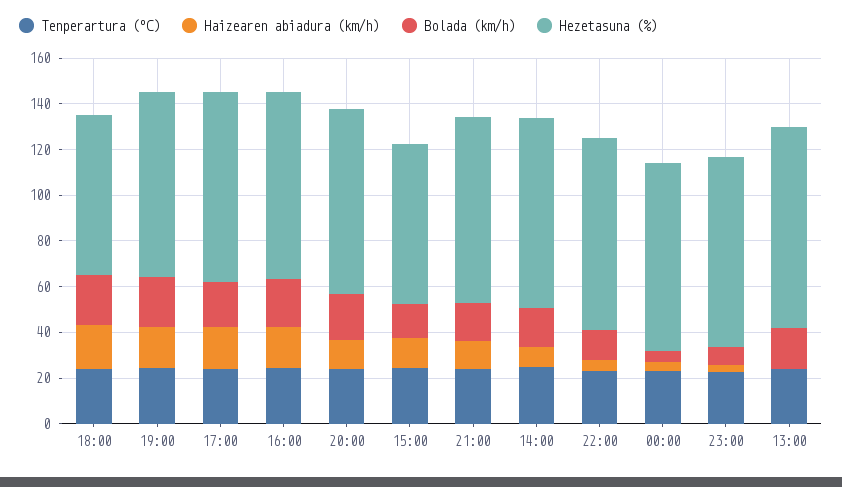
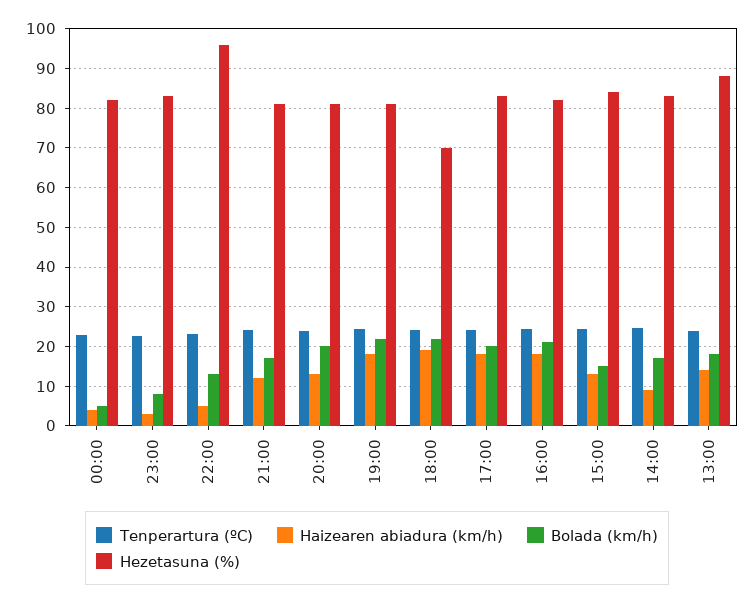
Hezetasuna (%), 15:00: 70 -> 84
Hezetasuna (%), 22:00: 85 -> 96
Haizearen abiadura (km/h), 13:00: 0 -> 14

